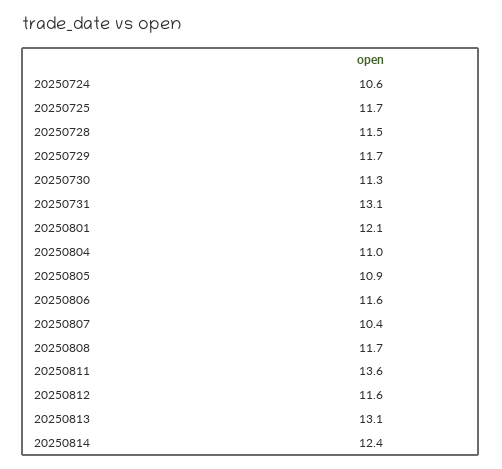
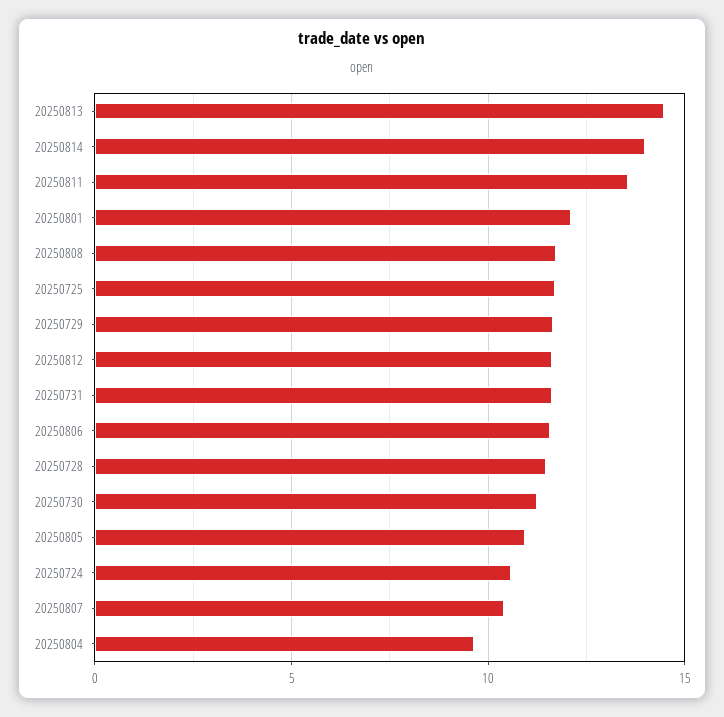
20250731: 13.1 -> 11.5
20250804: 11 -> 9.5
20250813: 13.1 -> 14.5
20250814: 12.4 -> 14

